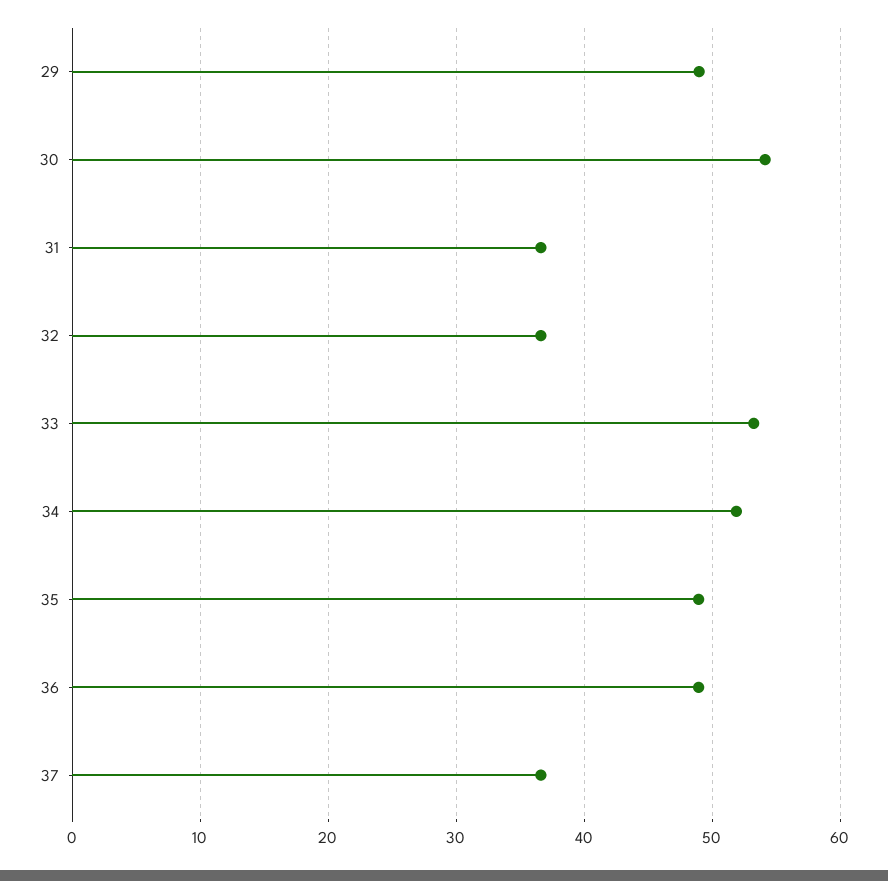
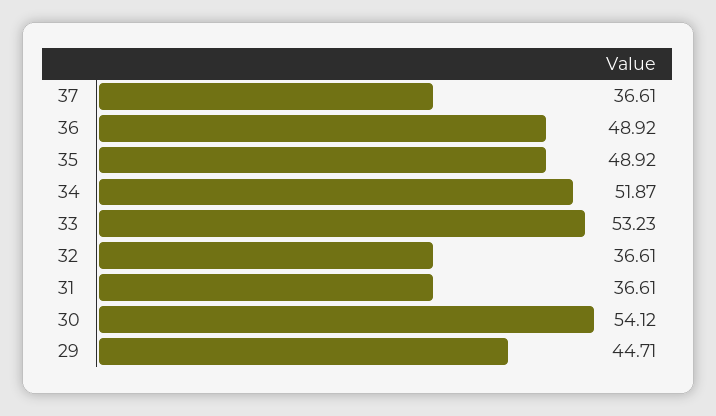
29: 49 -> 44.71

